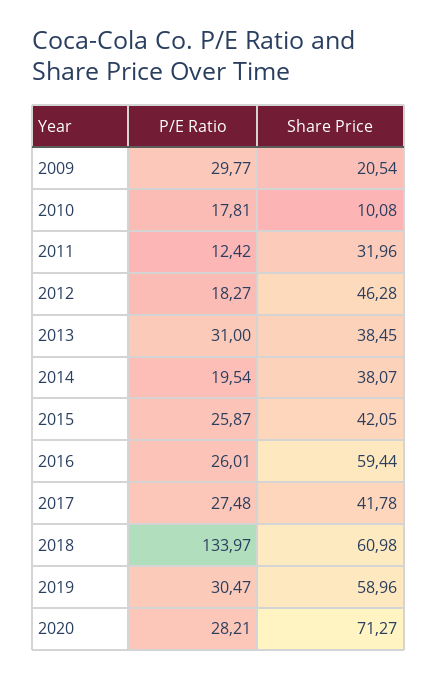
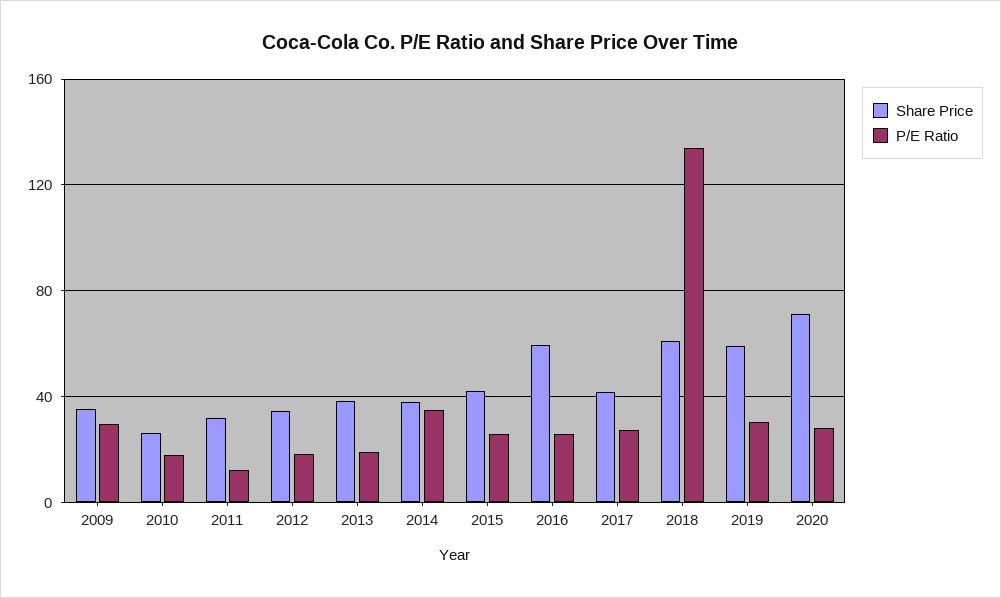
Share Price, 2009: 20.54 -> 35
Share Price, 2010: 10.08 -> 25
Share Price, 2012: 46.28 -> 35
P/E Ratio, 2013: 31 -> 20
P/E Ratio, 2014: 19.54 -> 35

